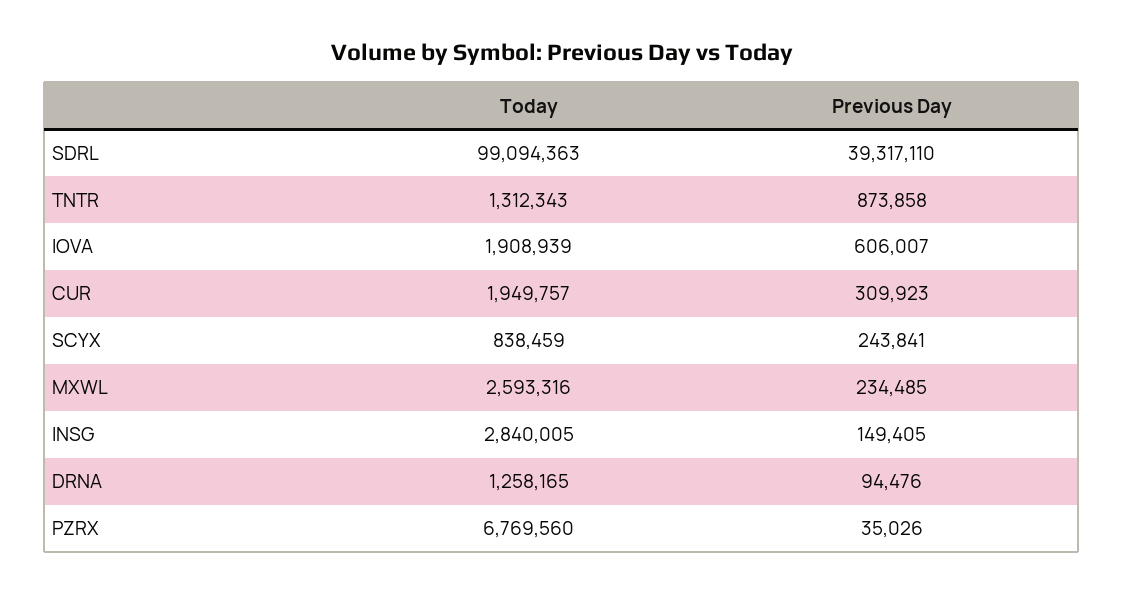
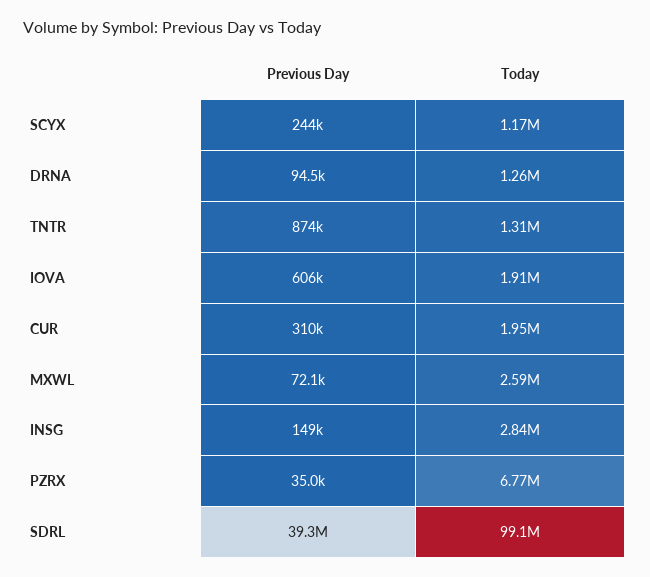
Today, SCYX: 838459 -> 1170000
Previous Day, MXWL: 234485 -> 72100

